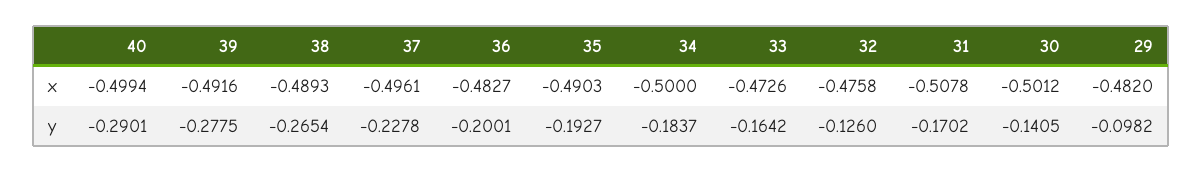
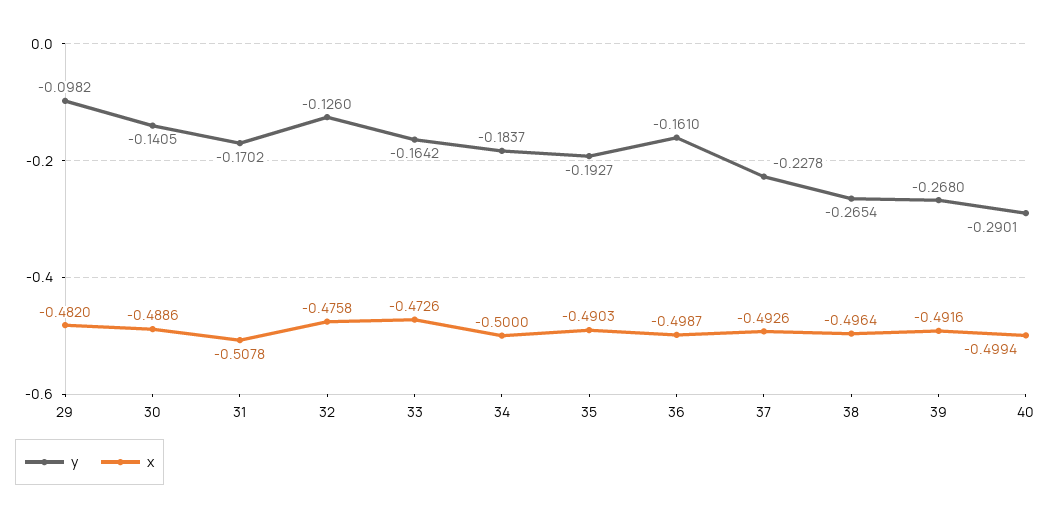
x, 38: -0.4893 -> -0.4964
x, 37: -0.4961 -> -0.4926
x, 36: -0.4827 -> -0.4987
x, 30: -0.5012 -> -0.4886
y, 39: -0.2775 -> -0.268
y, 36: -0.2001 -> -0.161

